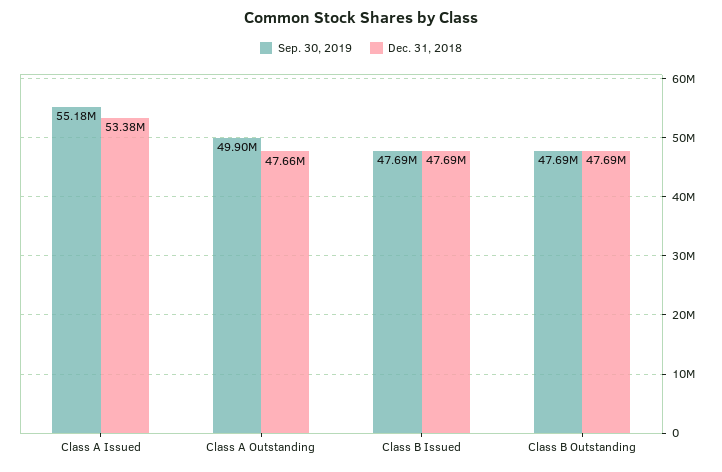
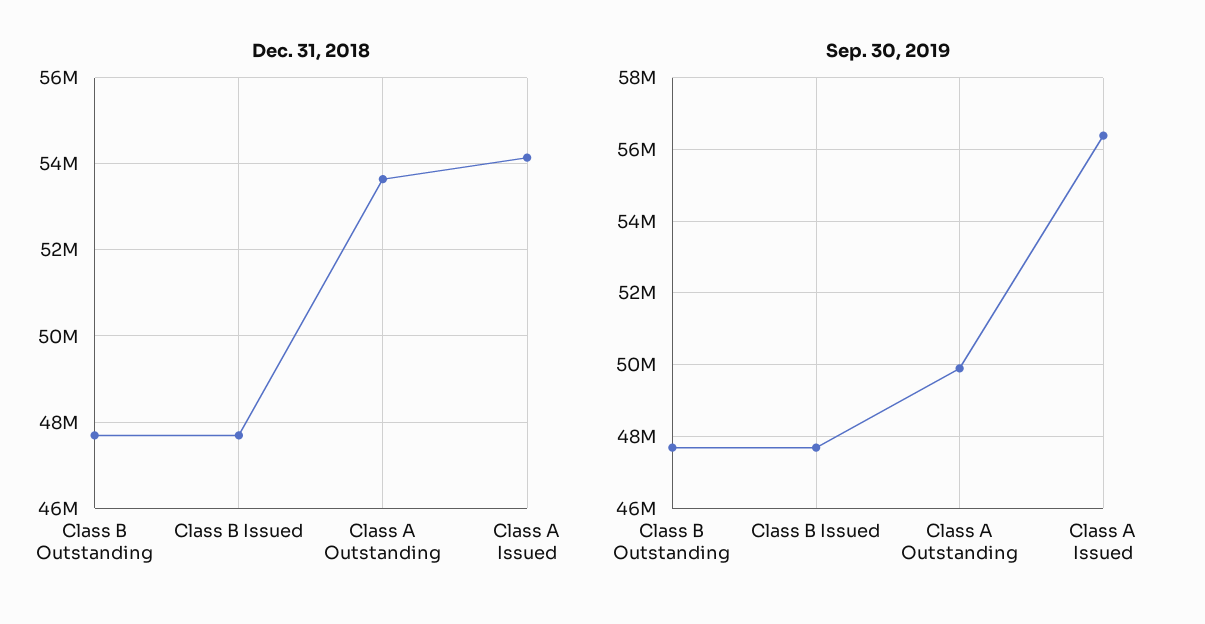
Sep. 30, 2019, Class A Issued: 55180000 -> 56400000
Dec. 31, 2018, Class A Issued: 53380000 -> 54200000
Dec. 31, 2018, Class A Outstanding: 47660000 -> 53600000

